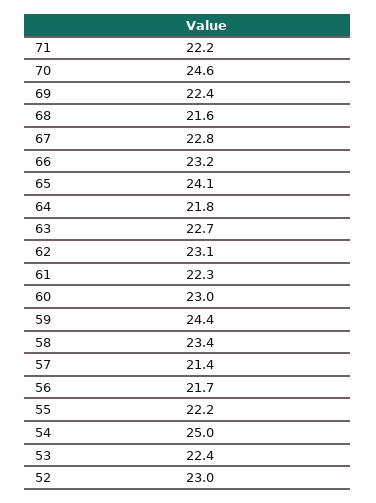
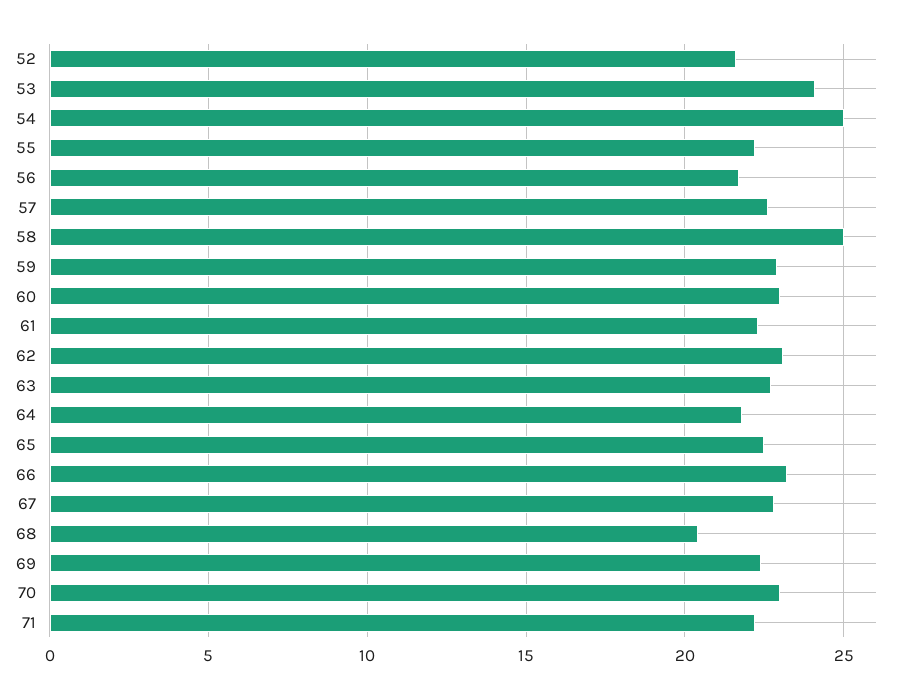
70: 24.6 -> 23
68: 21.6 -> 20.5
65: 24.1 -> 22.5
59: 24.4 -> 23
58: 23.4 -> 25
57: 21.4 -> 22.5
53: 22.4 -> 24
52: 23 -> 21.5

